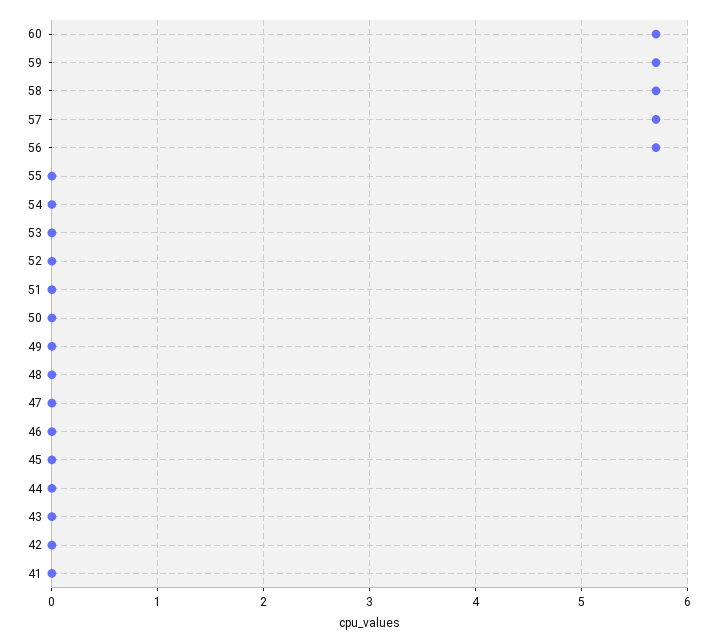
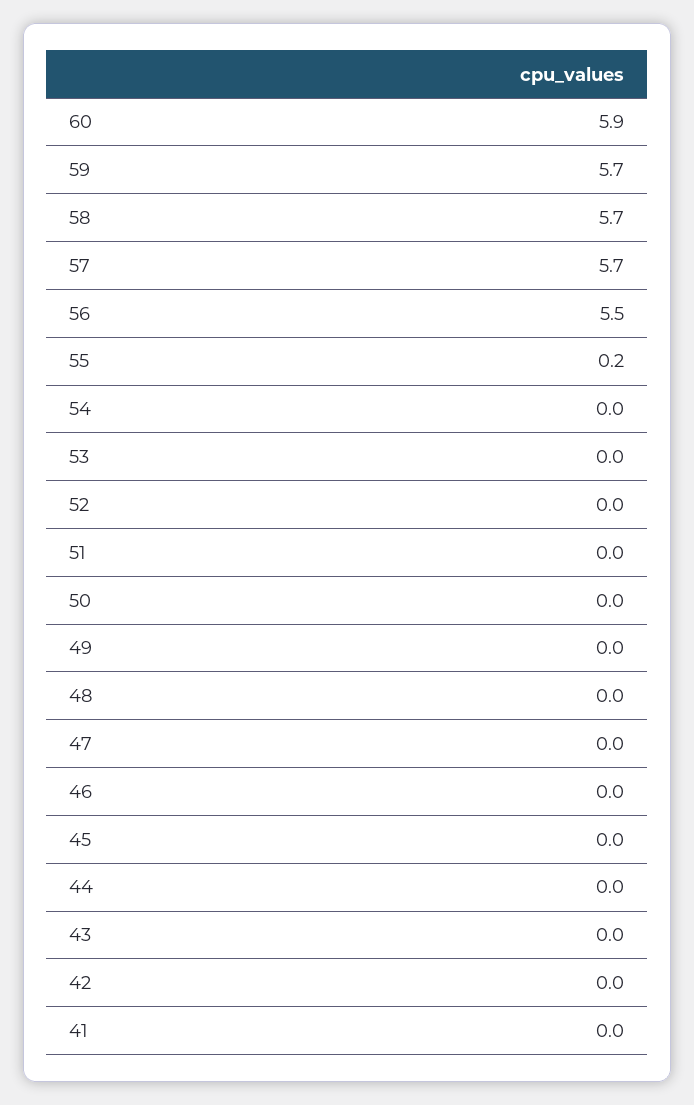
60: 5.7 -> 5.9
56: 5.7 -> 5.5
55: 0 -> 0.2

